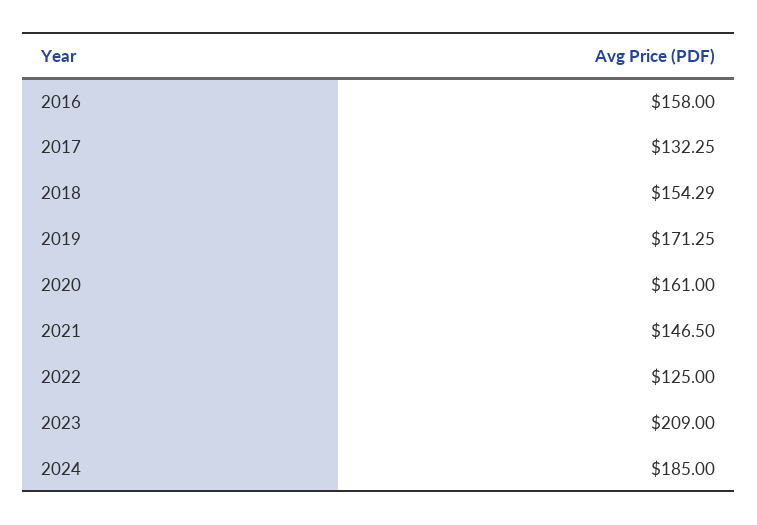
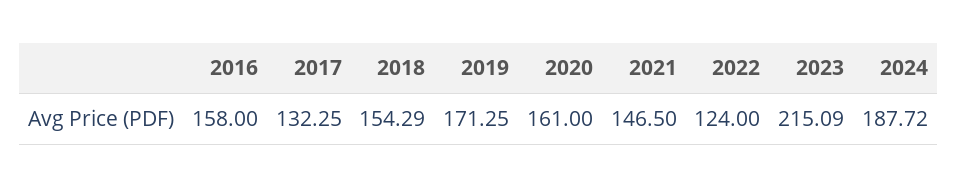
2022: 125 -> 124
2023: 209 -> 215.09
2024: 185 -> 187.72

